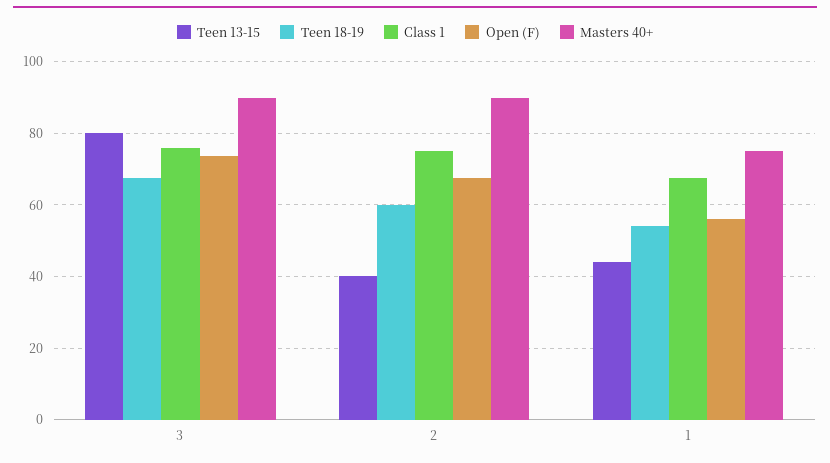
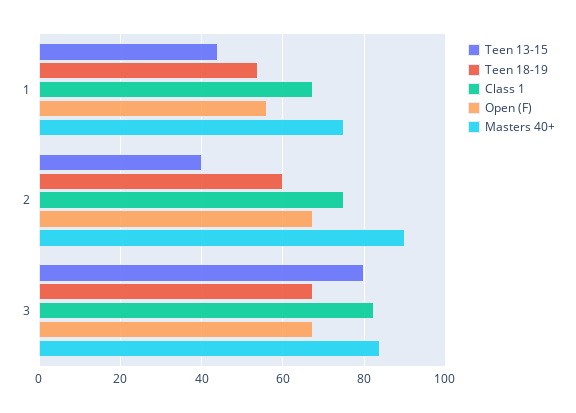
Class 1, 3: 76 -> 82
Open (F), 3: 74 -> 68
Masters 40+, 3: 90 -> 84

